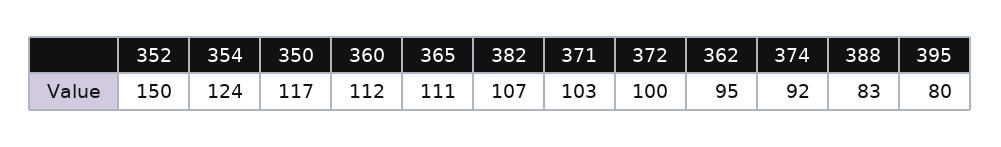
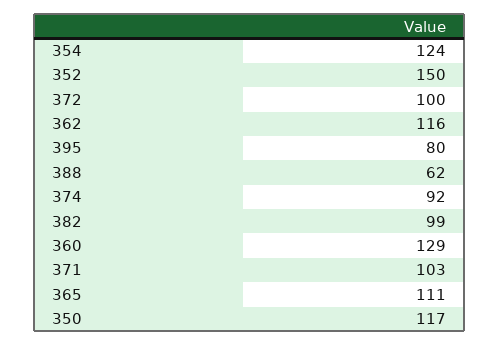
360: 112 -> 129
382: 107 -> 99
362: 95 -> 116
388: 83 -> 62

